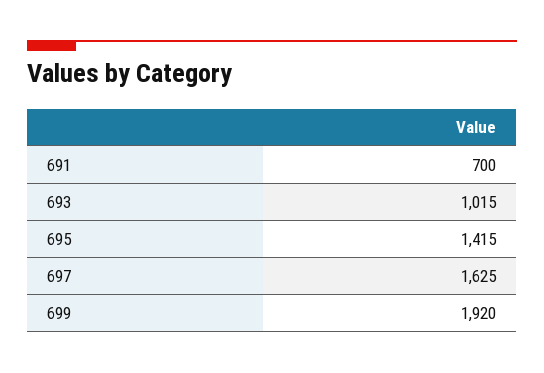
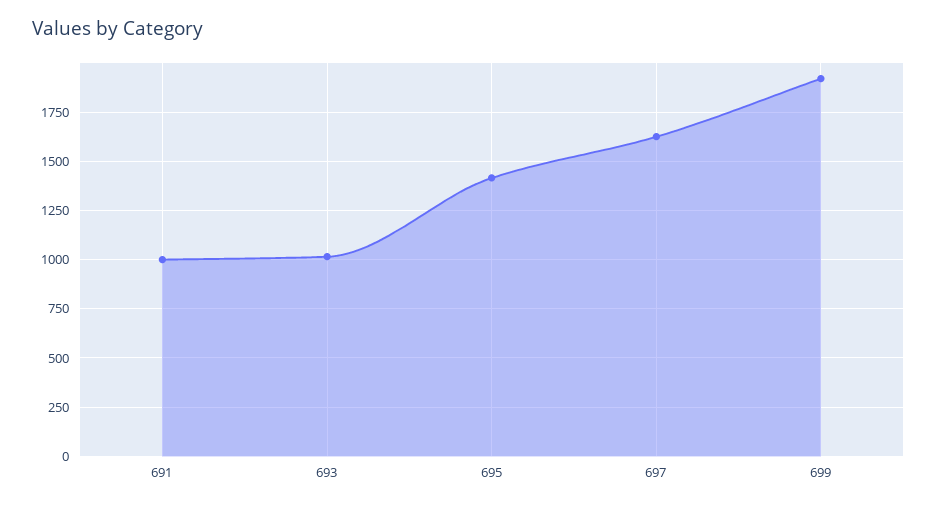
691: 700 -> 1000

